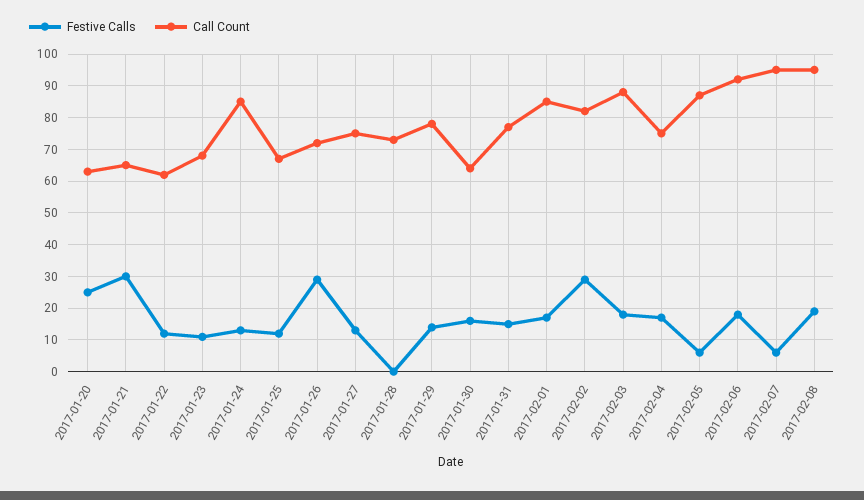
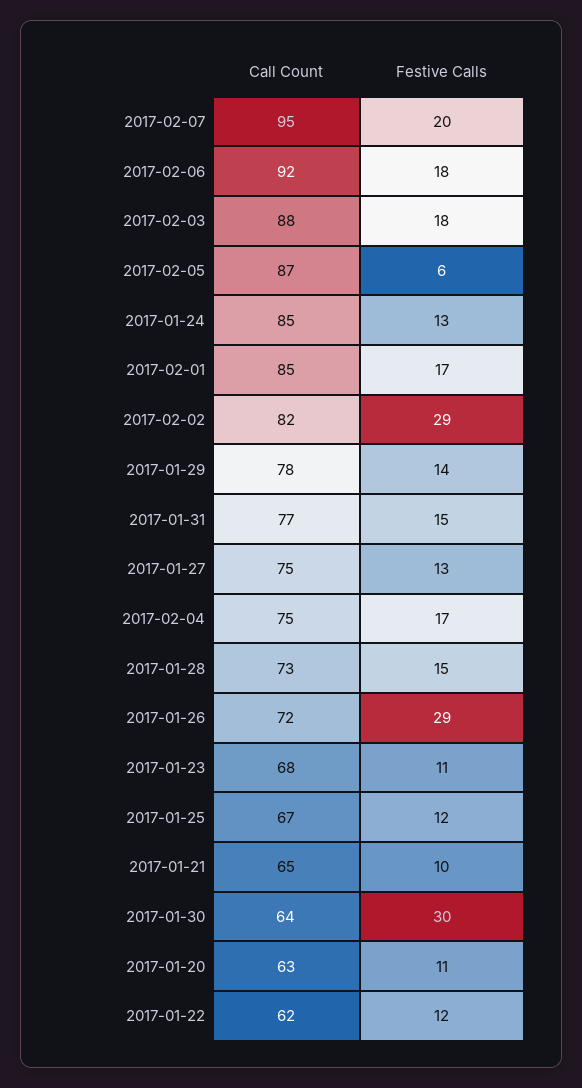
Festive Calls, 2017-01-20: 25 -> 11
Festive Calls, 2017-01-21: 30 -> 10
Festive Calls, 2017-01-28: 0 -> 15
Festive Calls, 2017-01-30: 15 -> 30
Festive Calls, 2017-02-07: 5 -> 20
Festive Calls, 2017-02-08: 20 -> none
Call Count, 2017-02-08: 95 -> none

